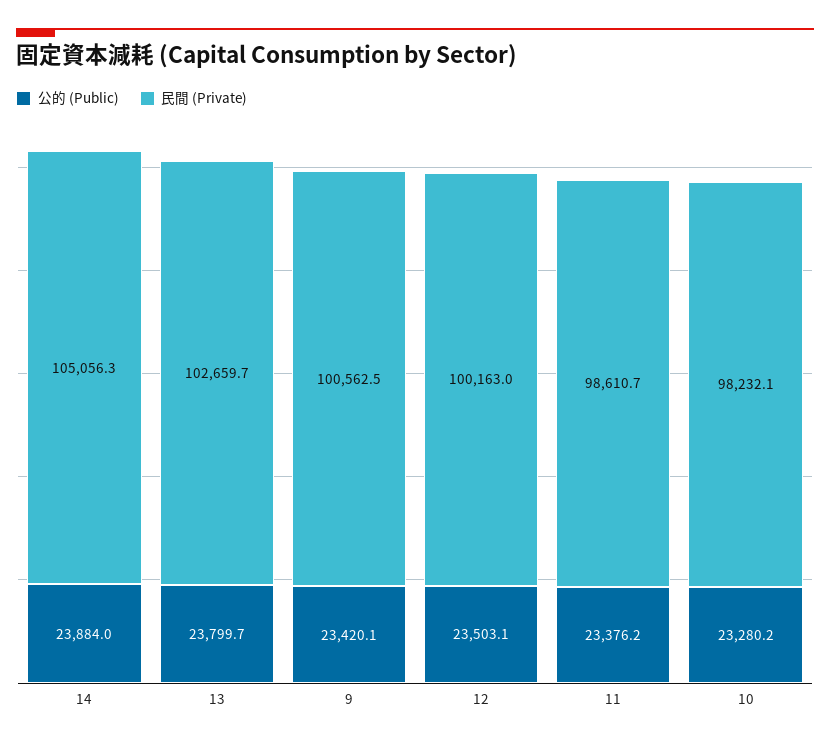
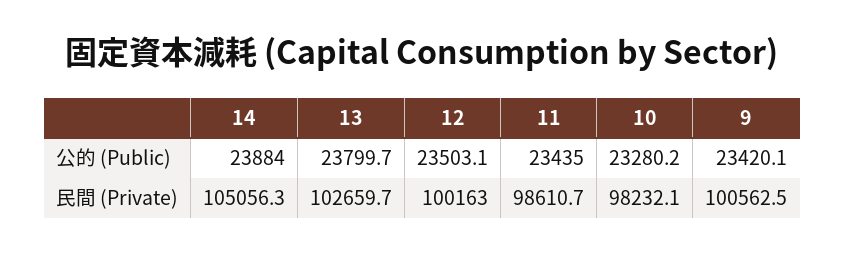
公的 (Public), 11: 23376.2 -> 23435

